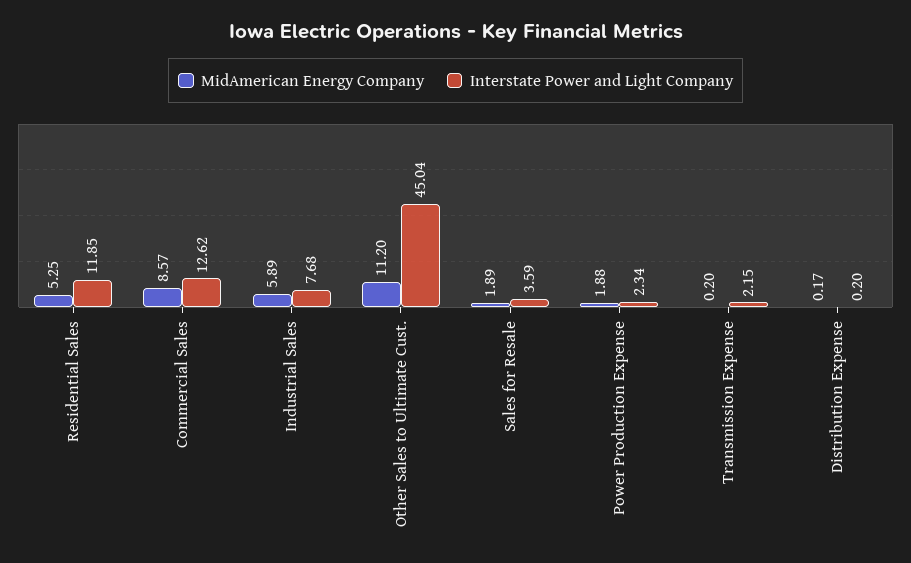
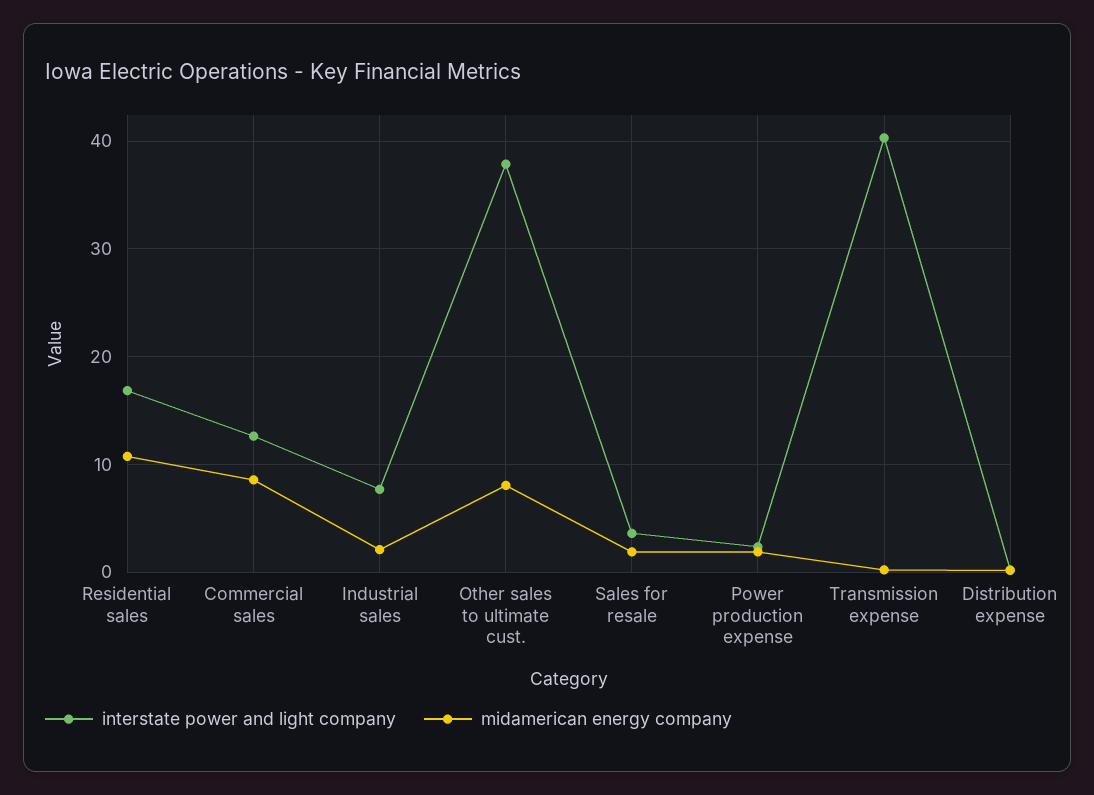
MidAmerican Energy Company, Residential Sales: 5.25 -> 11
Interstate Power and Light Company, Residential Sales: 11.85 -> 17
MidAmerican Energy Company, Industrial Sales: 5.89 -> 2
MidAmerican Energy Company, Other Sales to Ultimate Cust.: 11.2 -> 8
Interstate Power and Light Company, Other Sales to Ultimate Cust.: 45.04 -> 38
Interstate Power and Light Company, Transmission Expense: 2.15 -> 40

